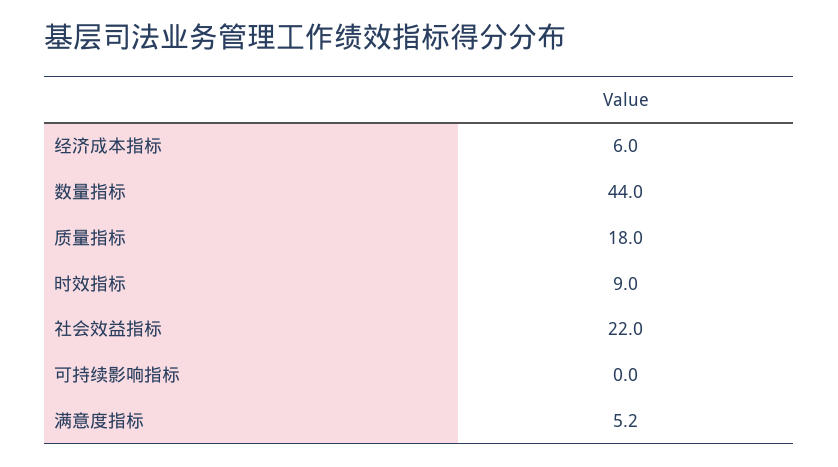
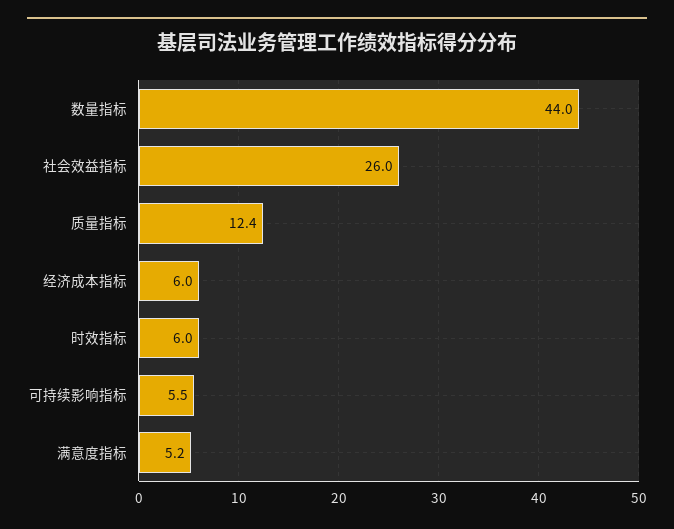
质量指标: 18 -> 12.4
时效指标: 9 -> 6
社会效益指标: 22 -> 26
可持续影响指标: 0 -> 5.5

